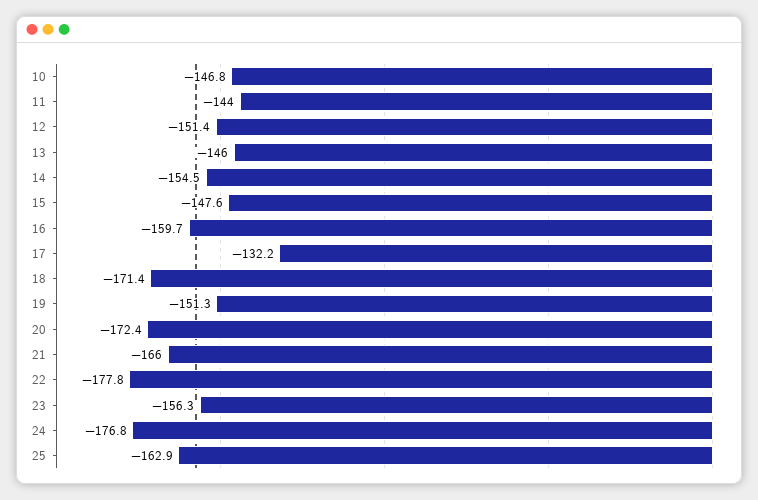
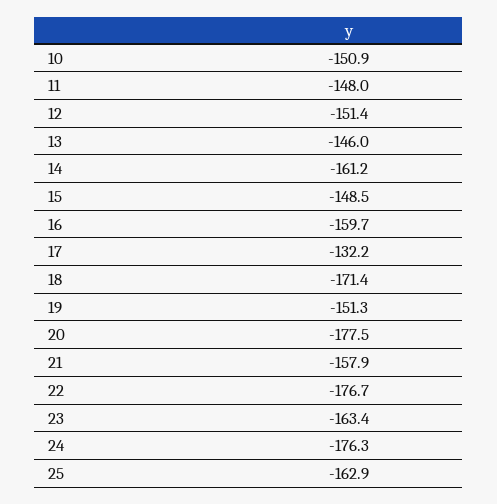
10: -146.8 -> -150.9
11: -144 -> -148
14: -154.5 -> -161.2
15: -147.6 -> -148.5
20: -172.4 -> -177.5
21: -166 -> -157.9
22: -177.8 -> -176.7
23: -156.3 -> -163.4
24: -176.8 -> -176.3

